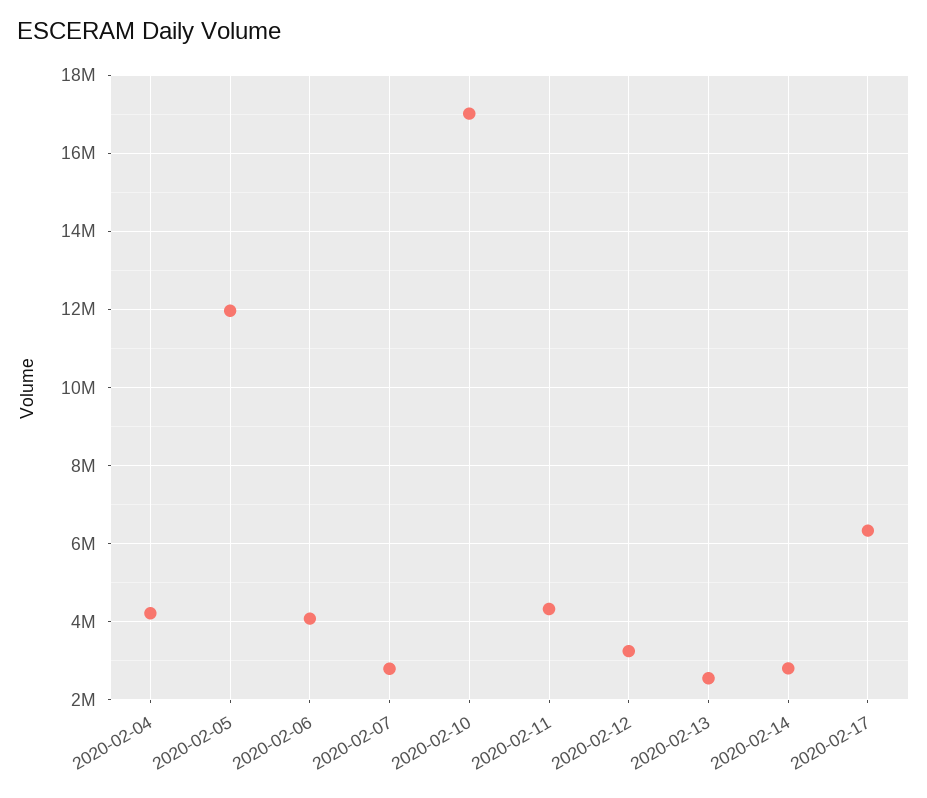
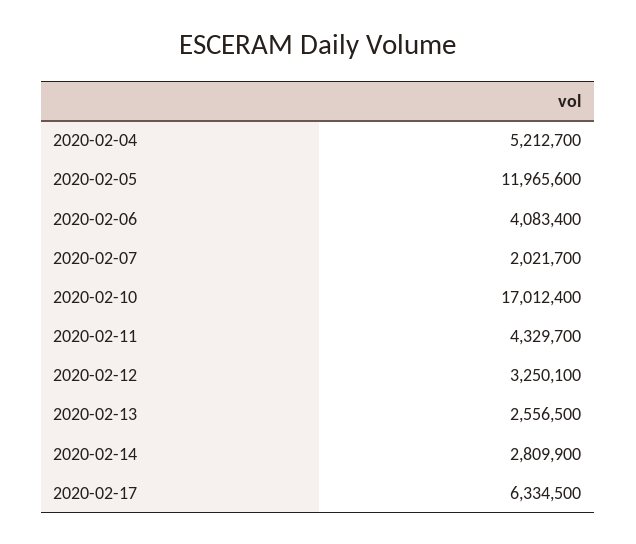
2020-02-04: 4200000 -> 5212700
2020-02-07: 2800000 -> 2021700

